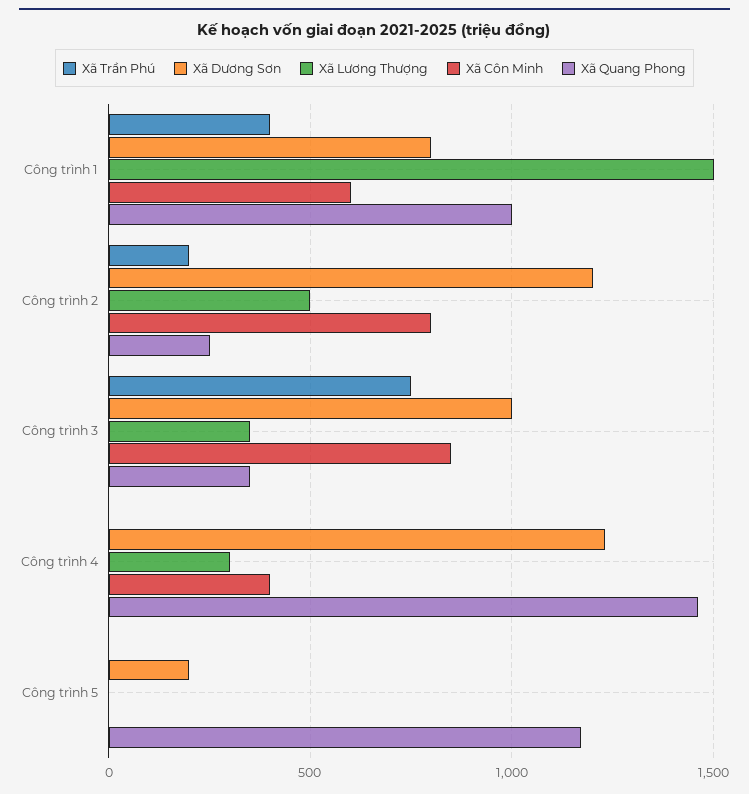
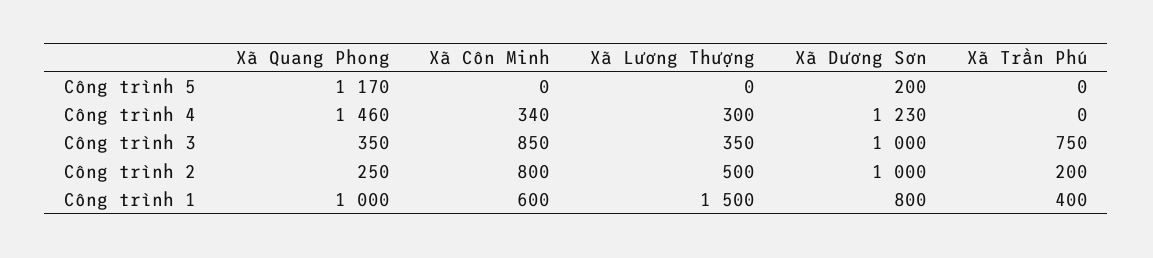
Xã Dương Sơn, Công trình 2: 1200 -> 1000
Xã Côn Minh, Công trình 4: 400 -> 340

